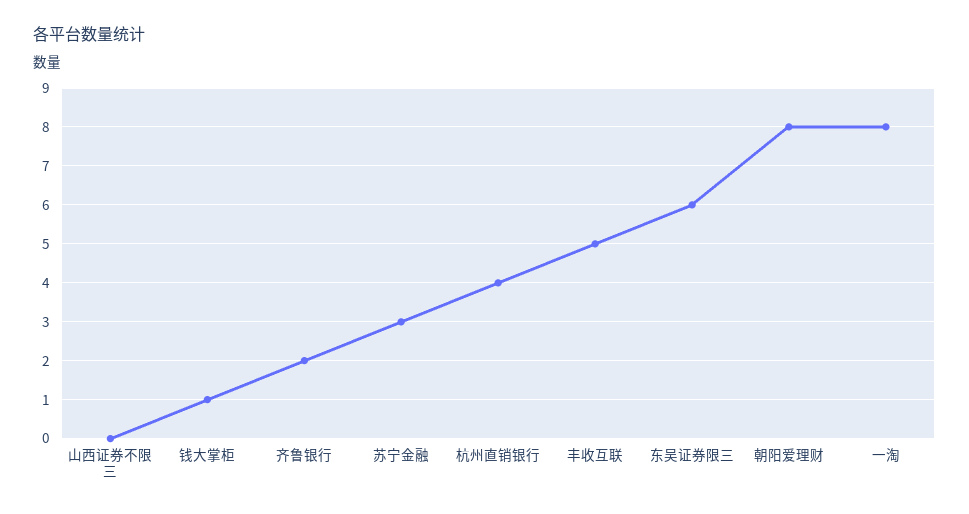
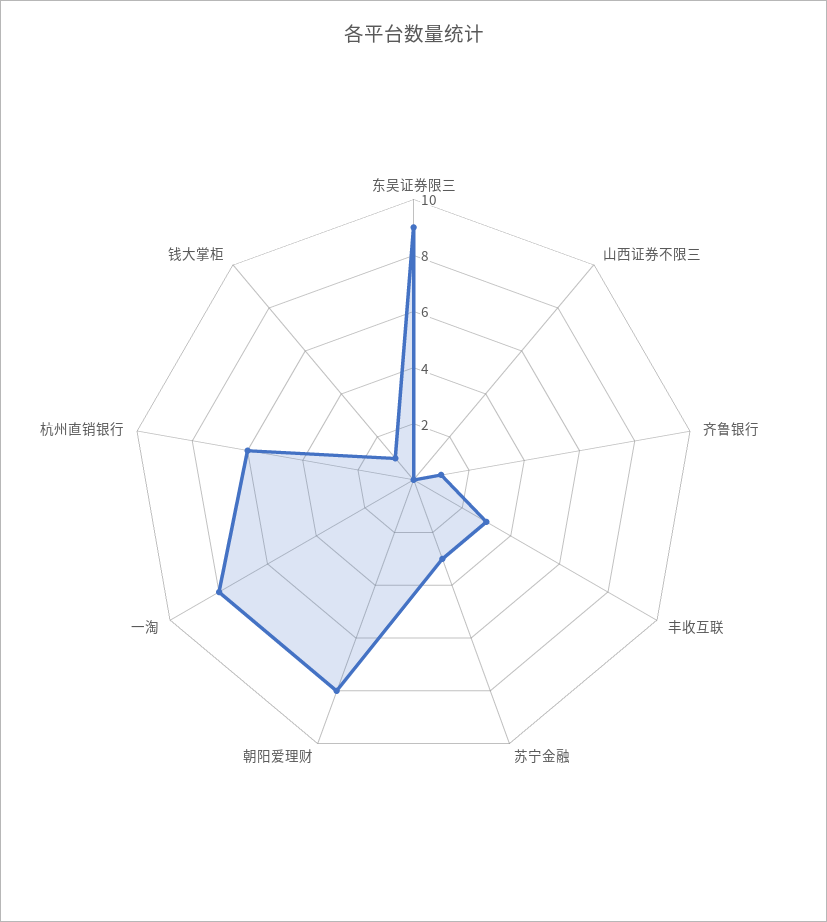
齐鲁银行: 2 -> 1
杭州直销银行: 4 -> 6
丰收互联: 5 -> 3
东吴证券限三: 6 -> 9

